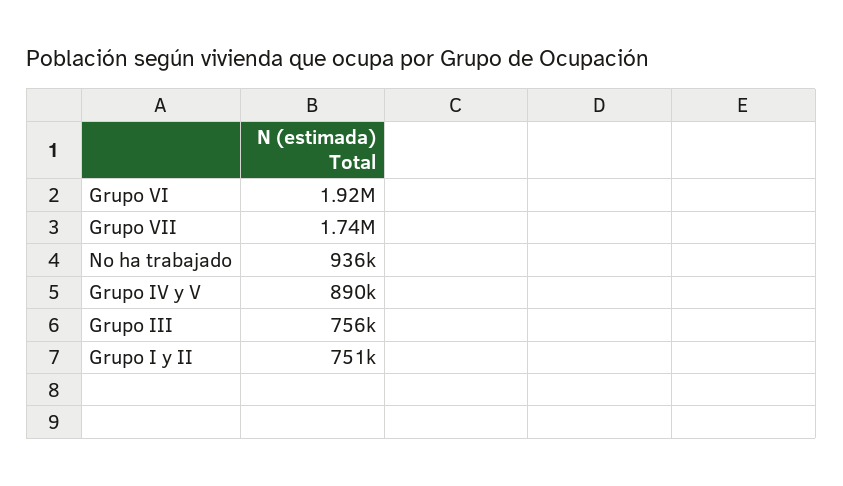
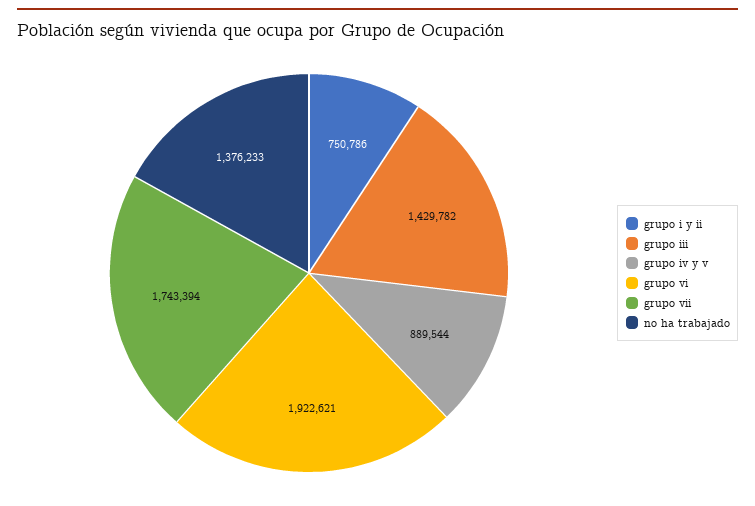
No ha trabajado: 936000 -> 1376233
Grupo III: 756000 -> 1429782

